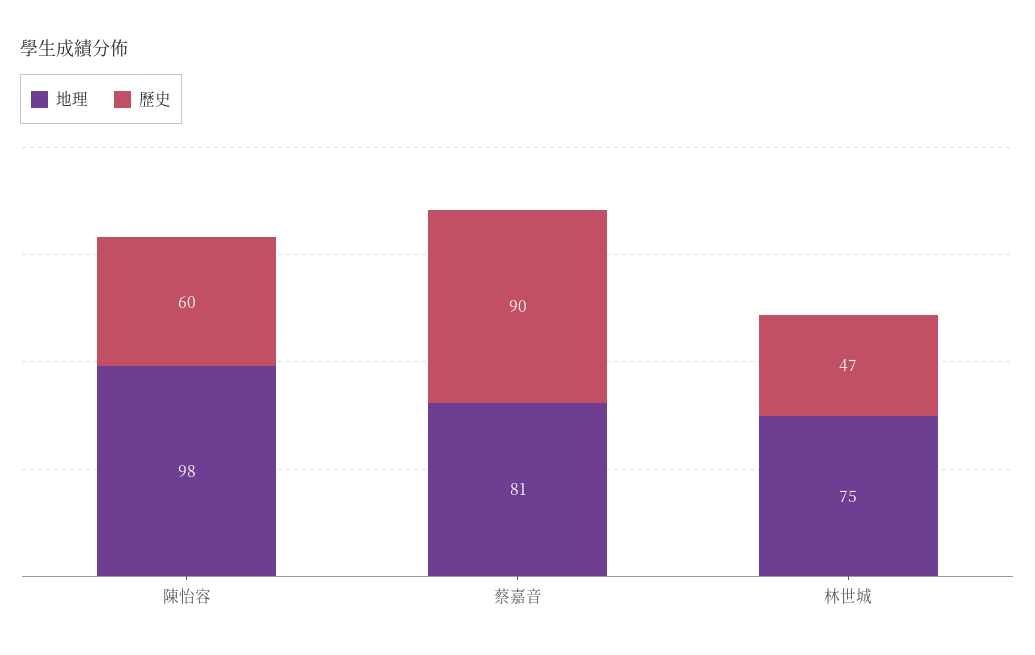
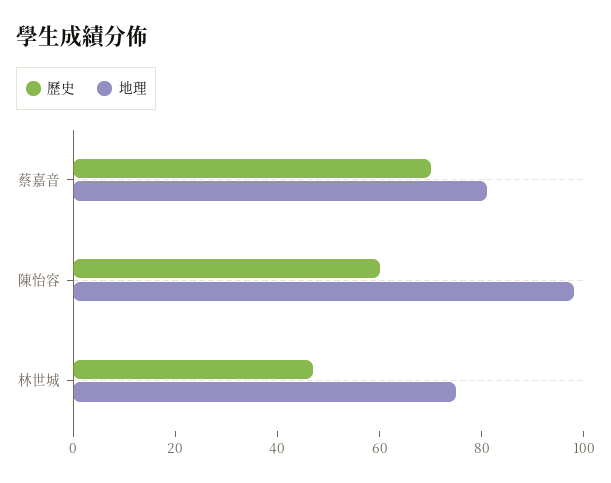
歷史, 蔡嘉音: 90 -> 70

